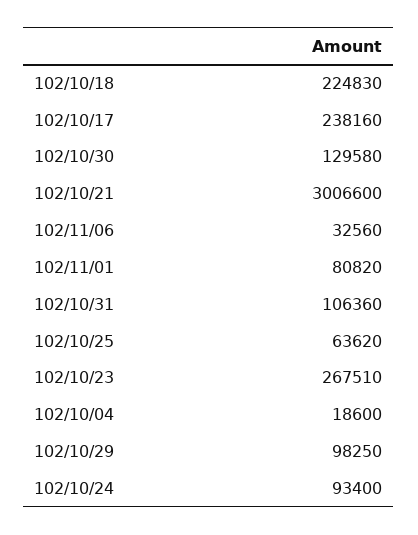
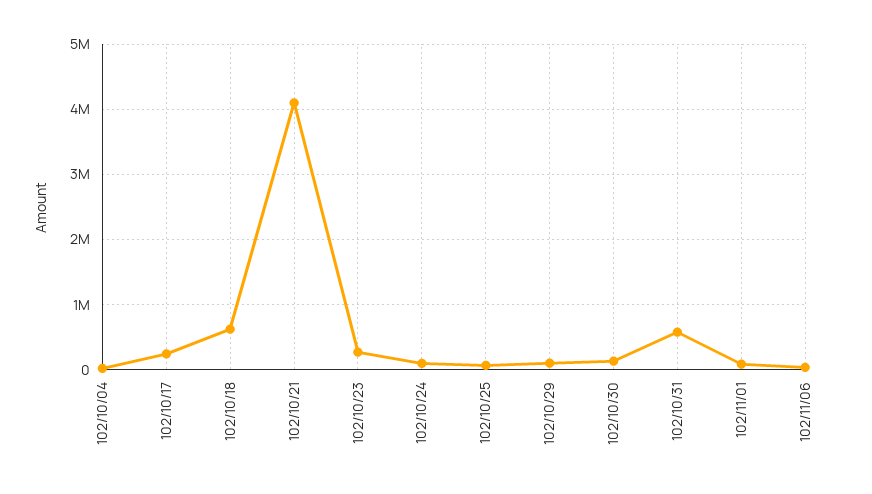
102/10/18: 224830 -> 600000
102/10/21: 3006600 -> 4100000
102/10/31: 106360 -> 600000

